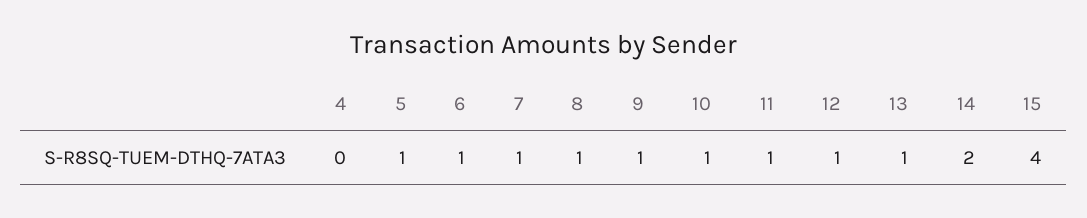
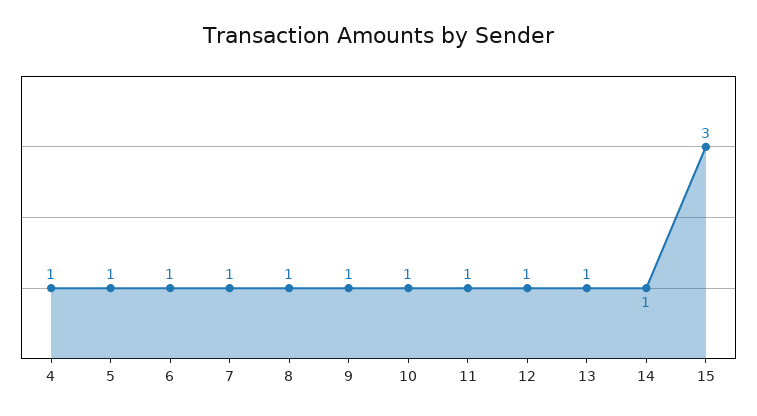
4: 0 -> 1
14: 2 -> 1
15: 4 -> 3

